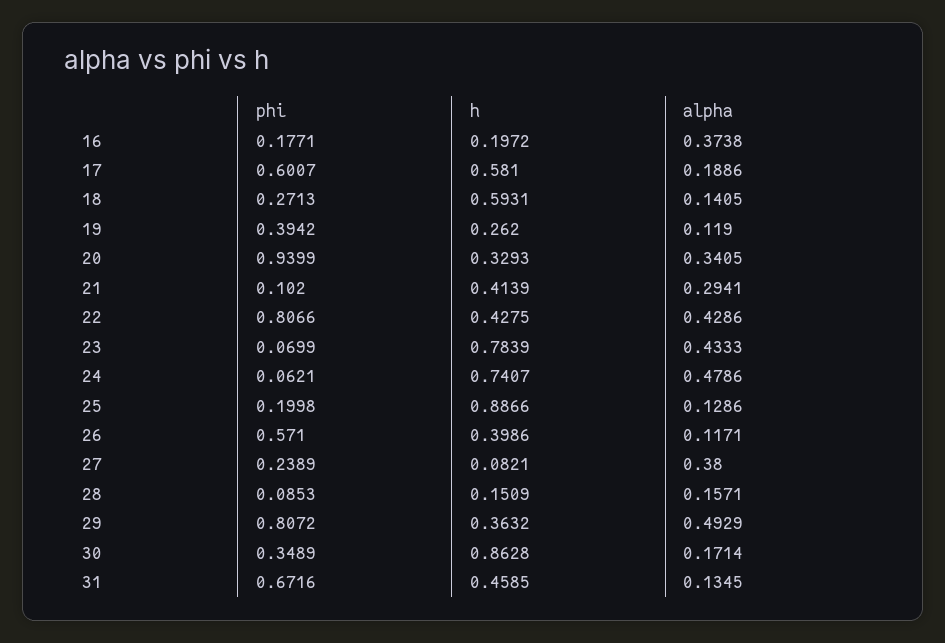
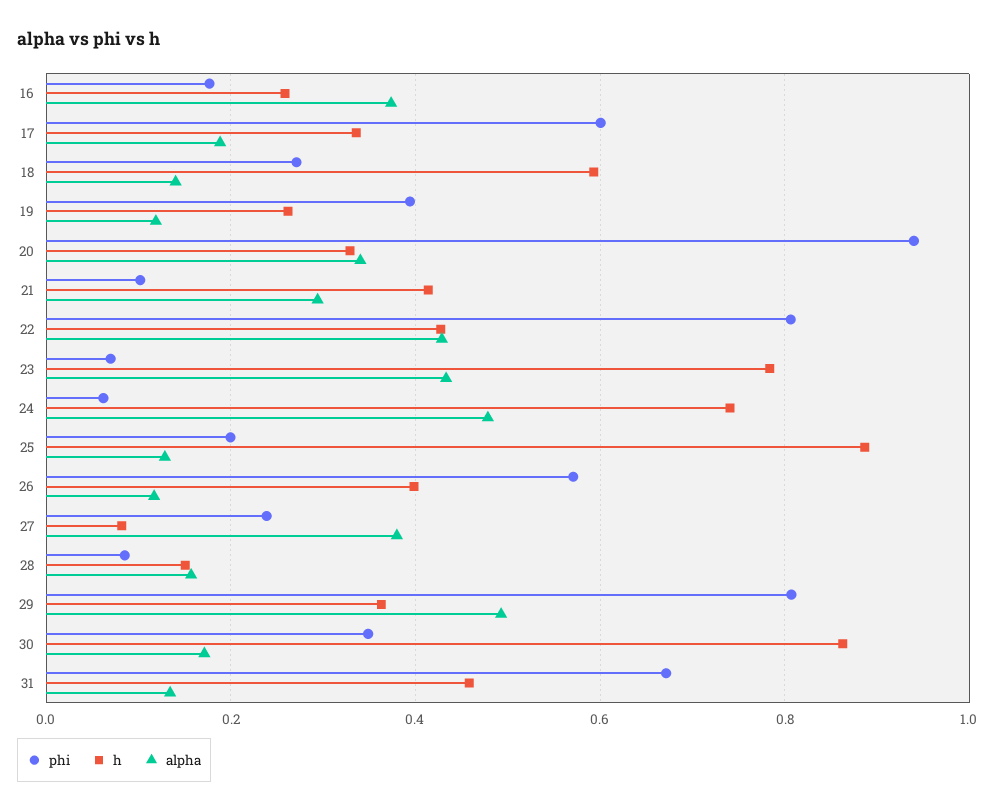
h, 16: 0.1972 -> 0.26
h, 17: 0.581 -> 0.34

